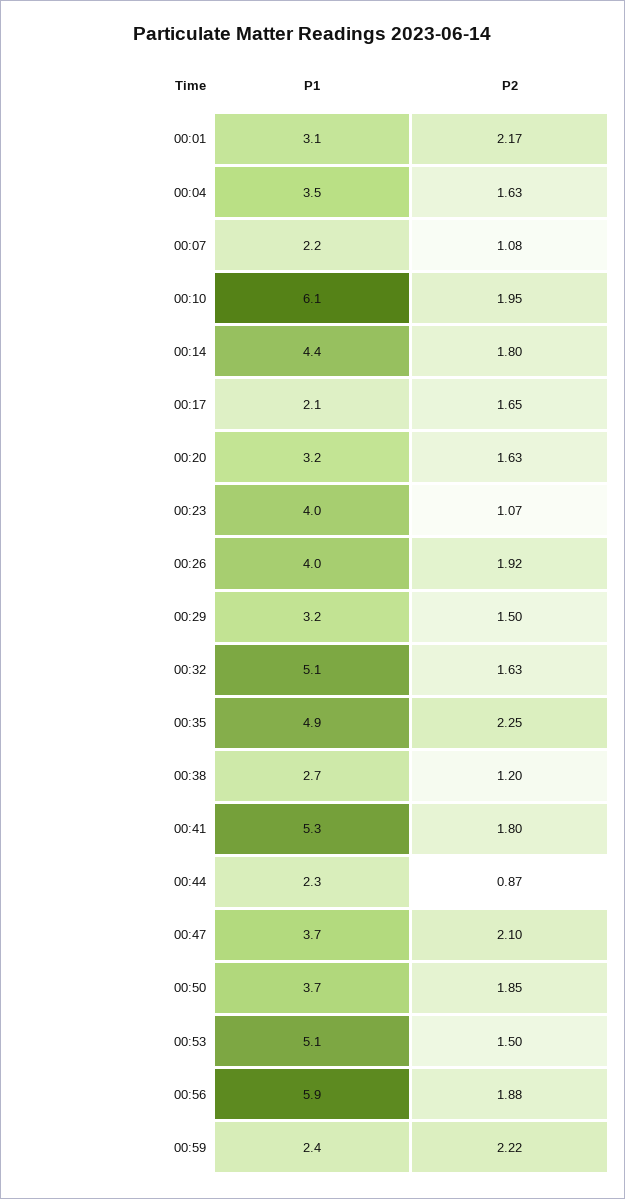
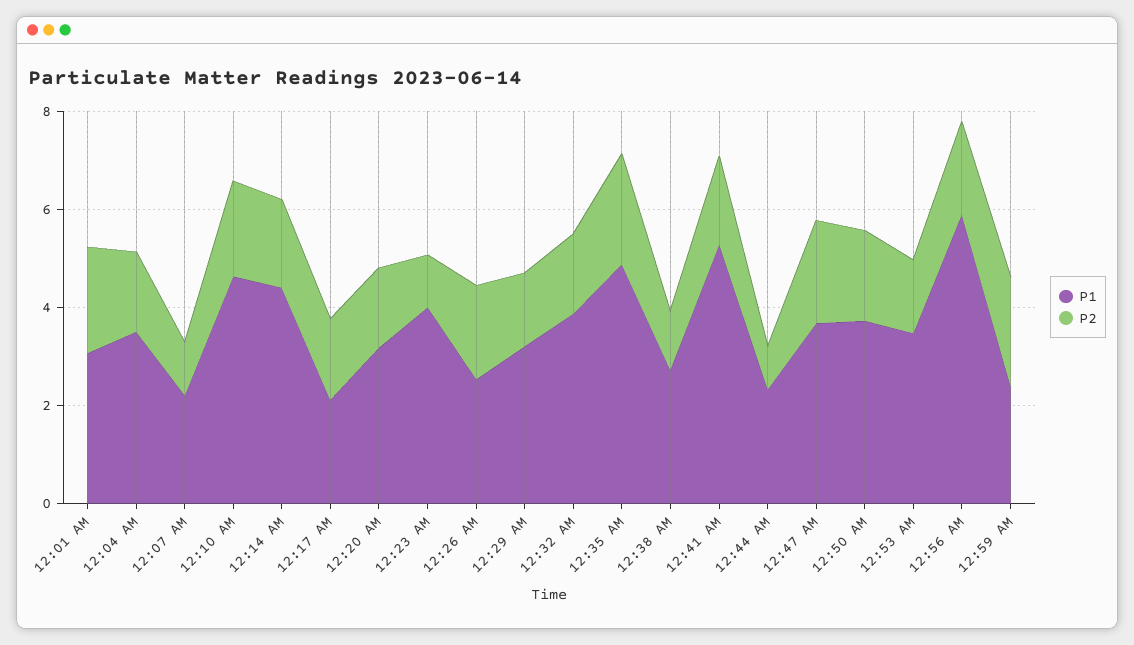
P1, 00:10: 6.1 -> 4.5
P1, 00:26: 4 -> 2.5
P1, 00:32: 5.1 -> 4
P1, 00:53: 5.1 -> 3.5

